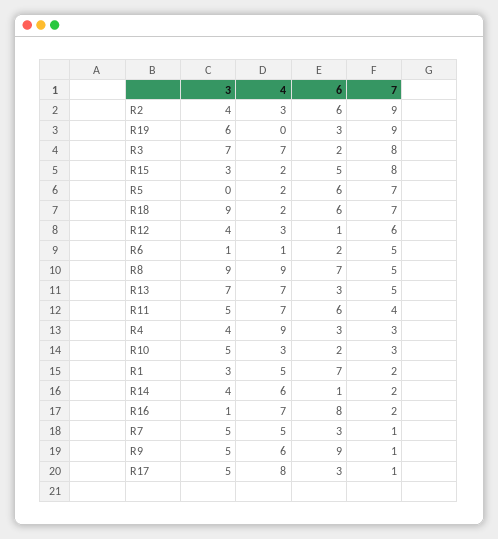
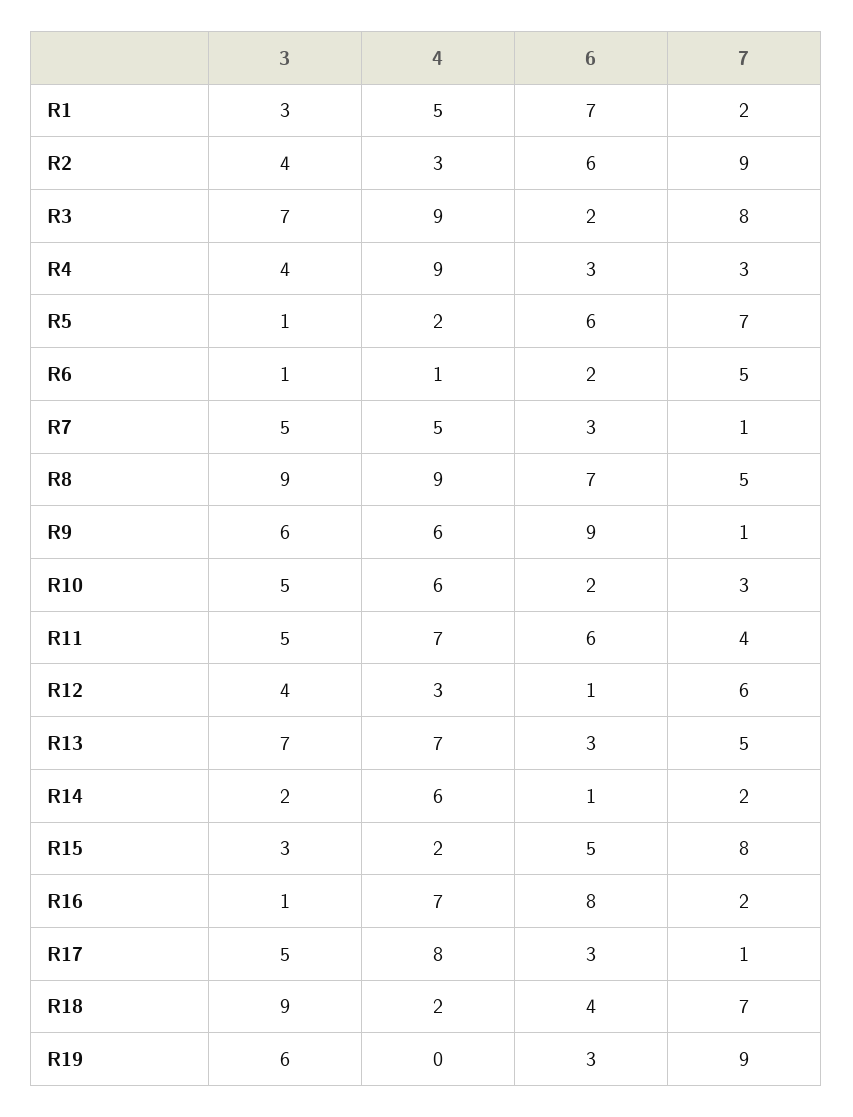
4, R3: 7 -> 9
3, R5: 0 -> 1
6, R18: 6 -> 4
4, R10: 3 -> 6
3, R14: 4 -> 2
3, R9: 5 -> 6

